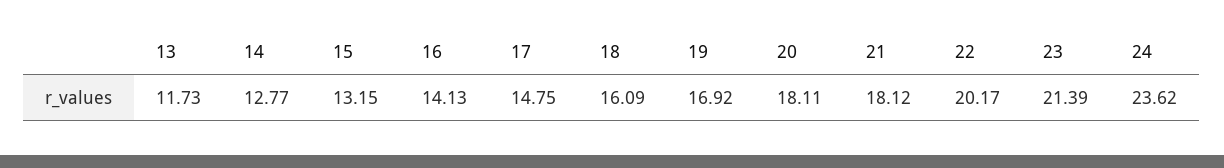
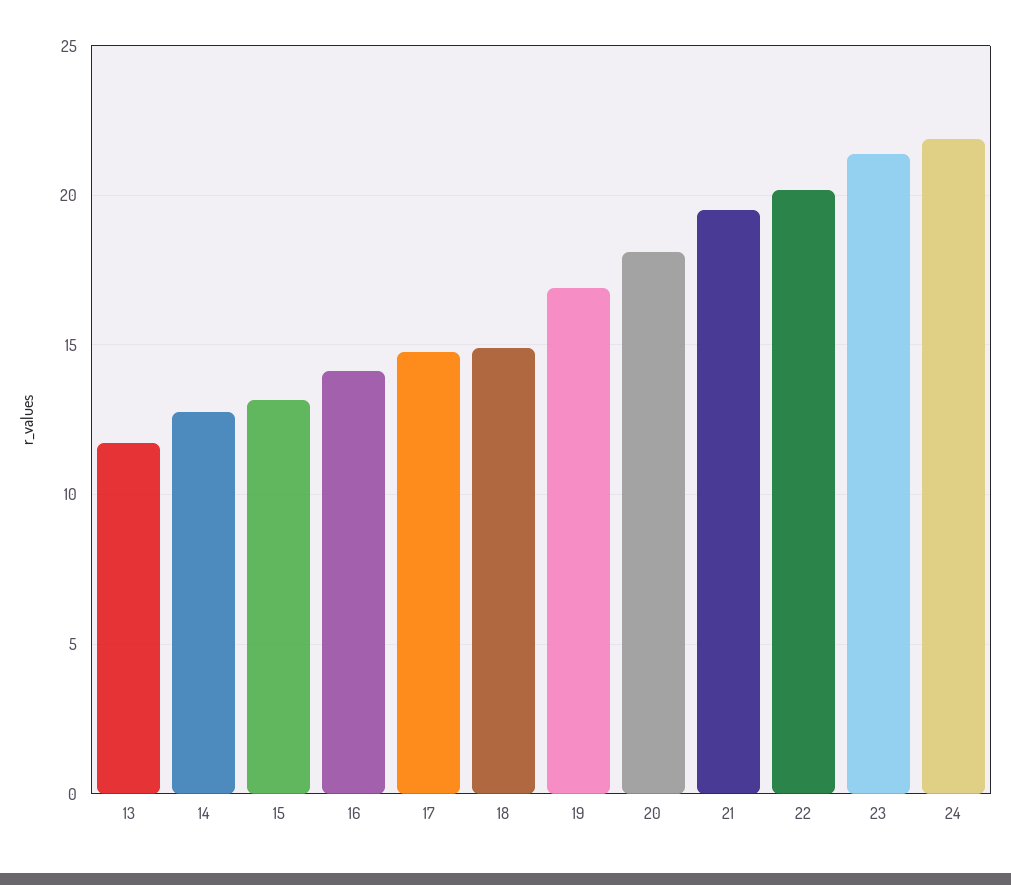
18: 16.09 -> 15
21: 18.12 -> 19.5
24: 23.62 -> 22

